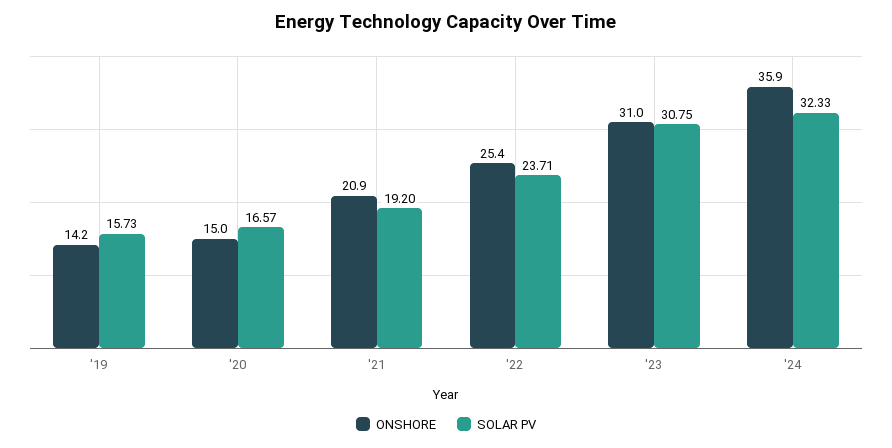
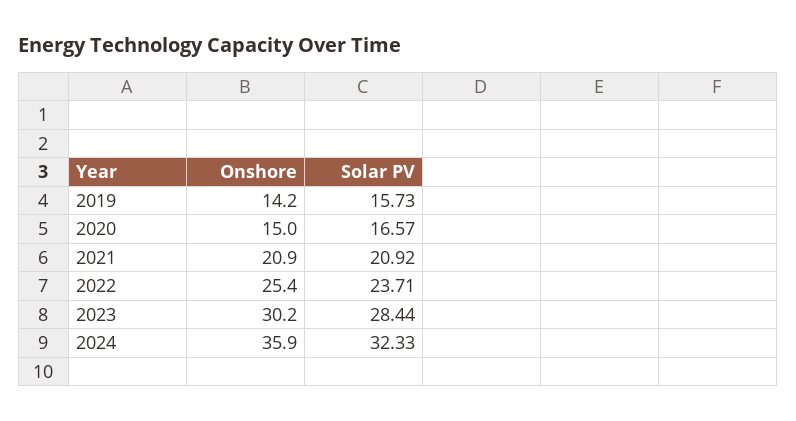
SOLAR PV, '21: 19.2 -> 20.92
ONSHORE, '23: 31 -> 30.2
SOLAR PV, '23: 30.75 -> 28.44

